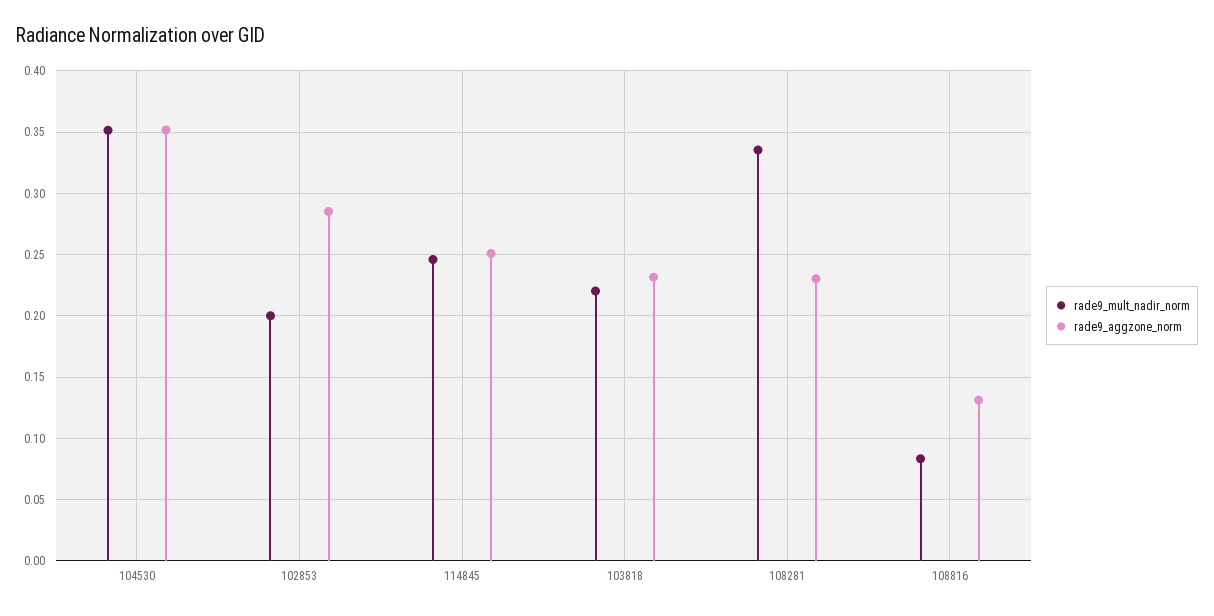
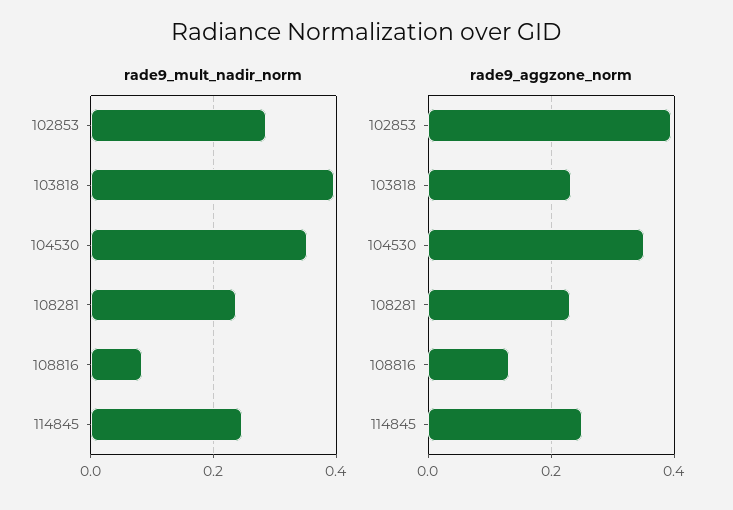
rade9_mult_nadir_norm, 102853: 0.2 -> 0.28
rade9_aggzone_norm, 102853: 0.285 -> 0.4
rade9_mult_nadir_norm, 103818: 0.22 -> 0.4
rade9_mult_nadir_norm, 108281: 0.335 -> 0.24

